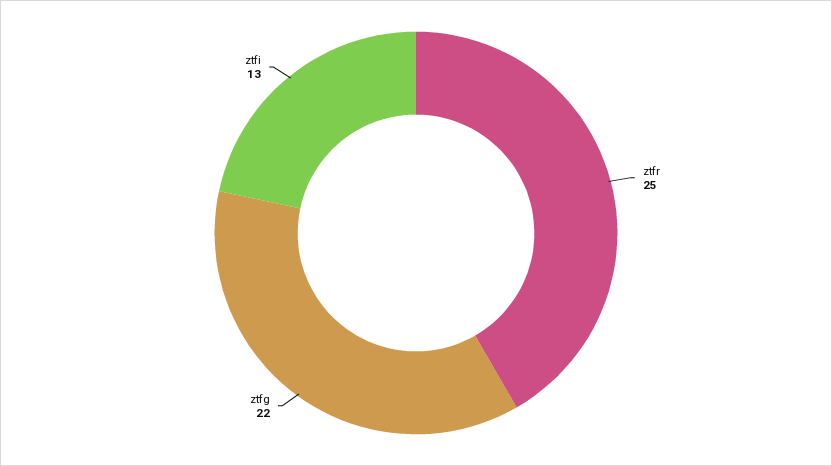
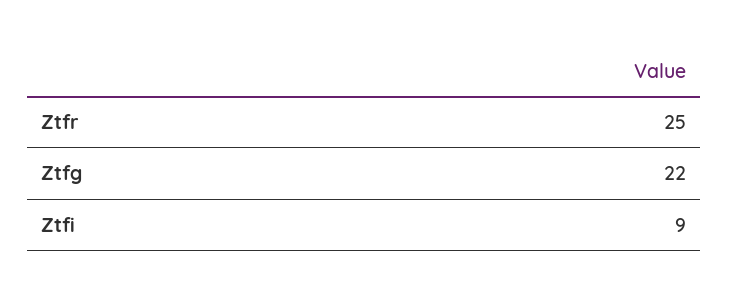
ztfi: 13 -> 9

